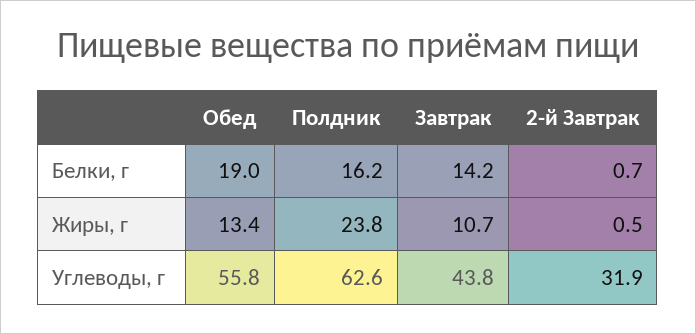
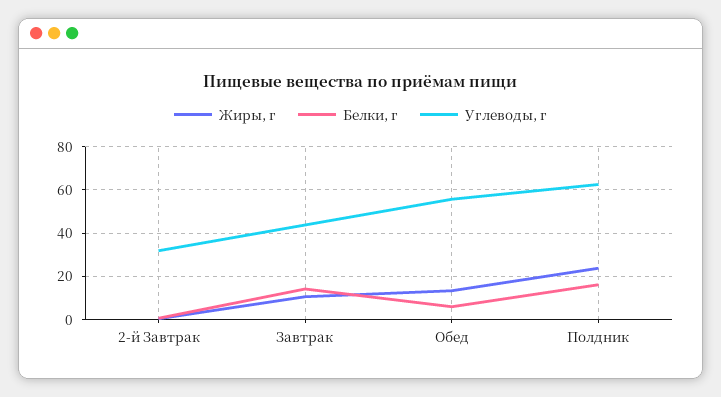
Белки, г, Обед: 19 -> 5

